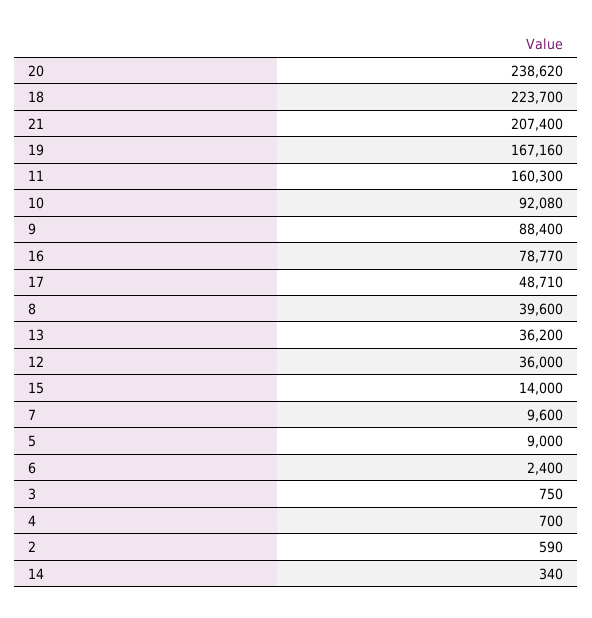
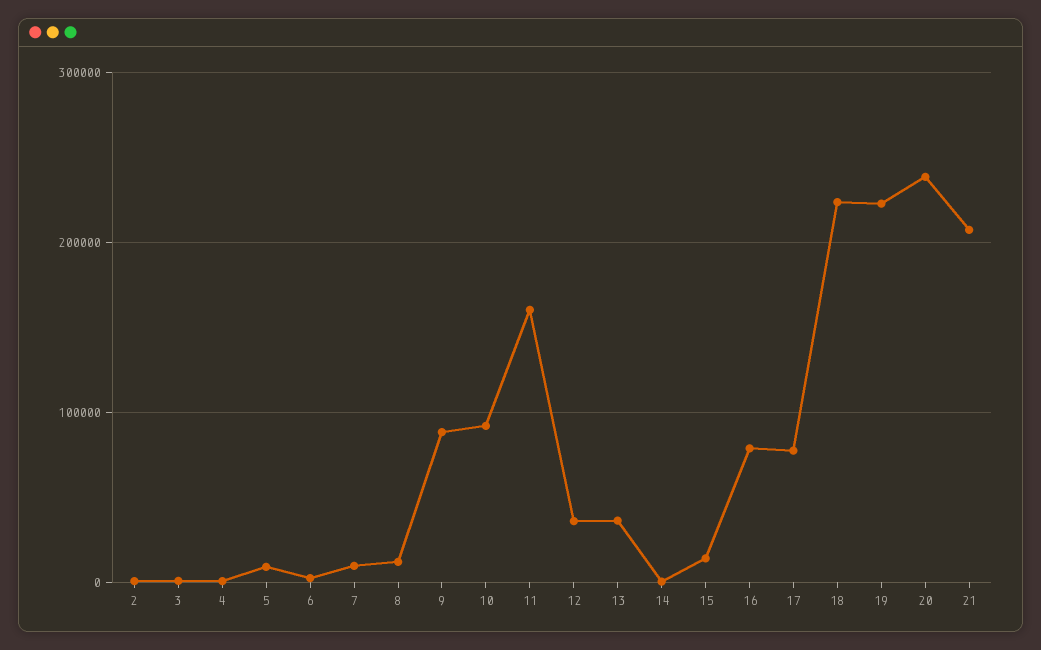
19: 167160 -> 220000
17: 48710 -> 80000
8: 39600 -> 10000

